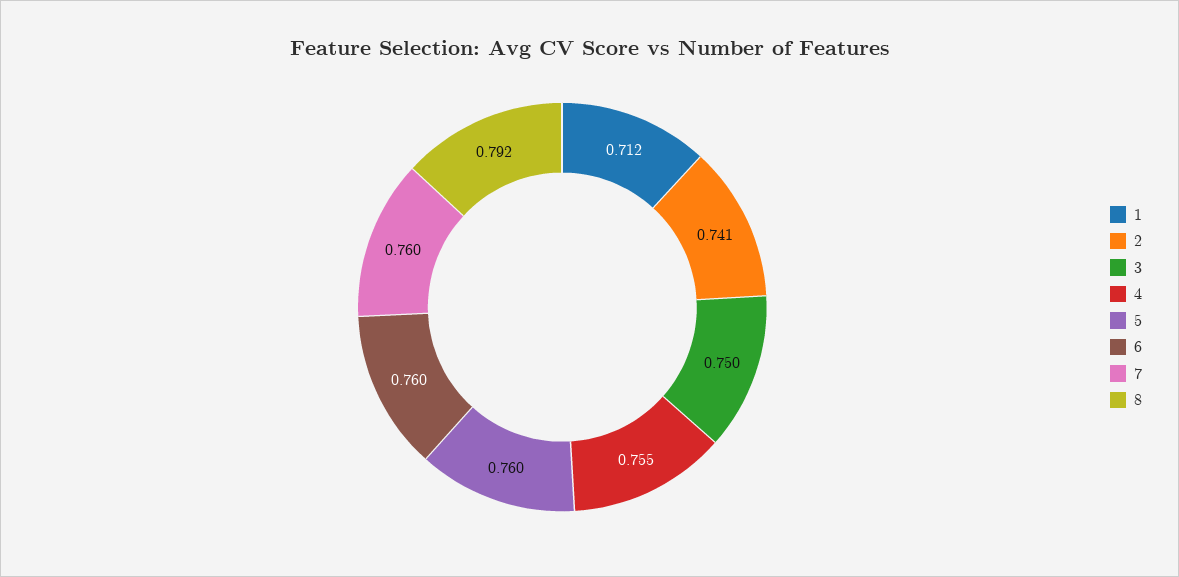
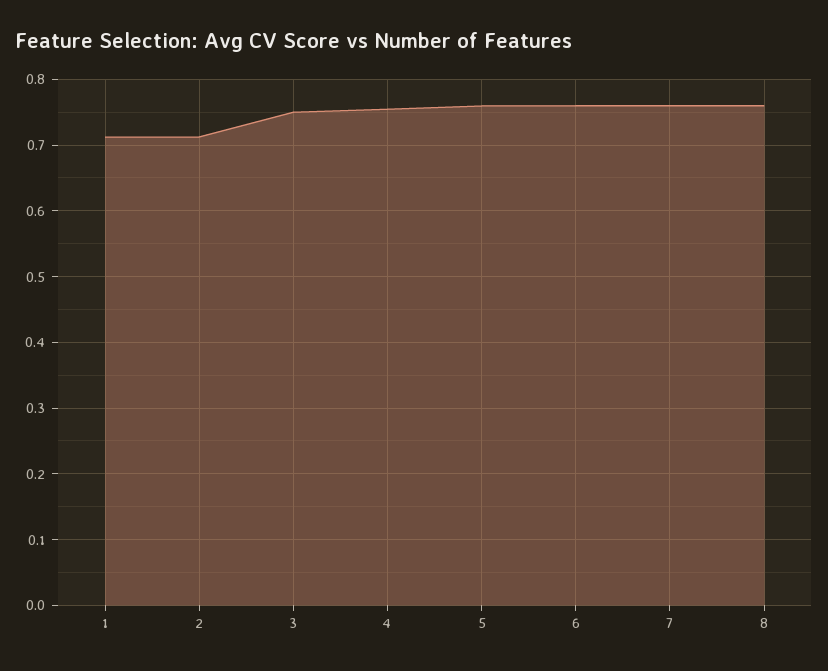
2: 0.741 -> 0.71
8: 0.792 -> 0.76

